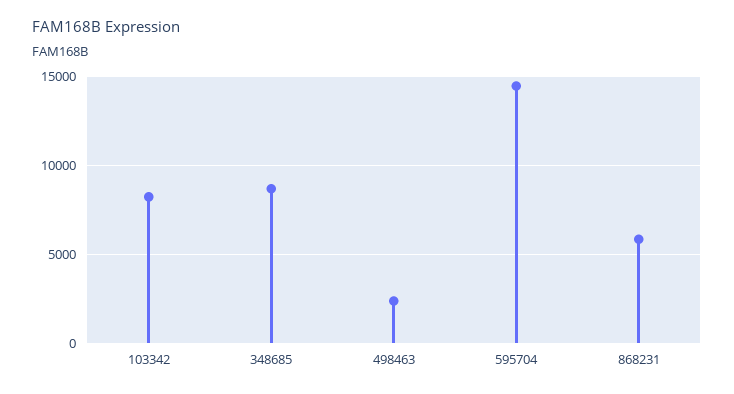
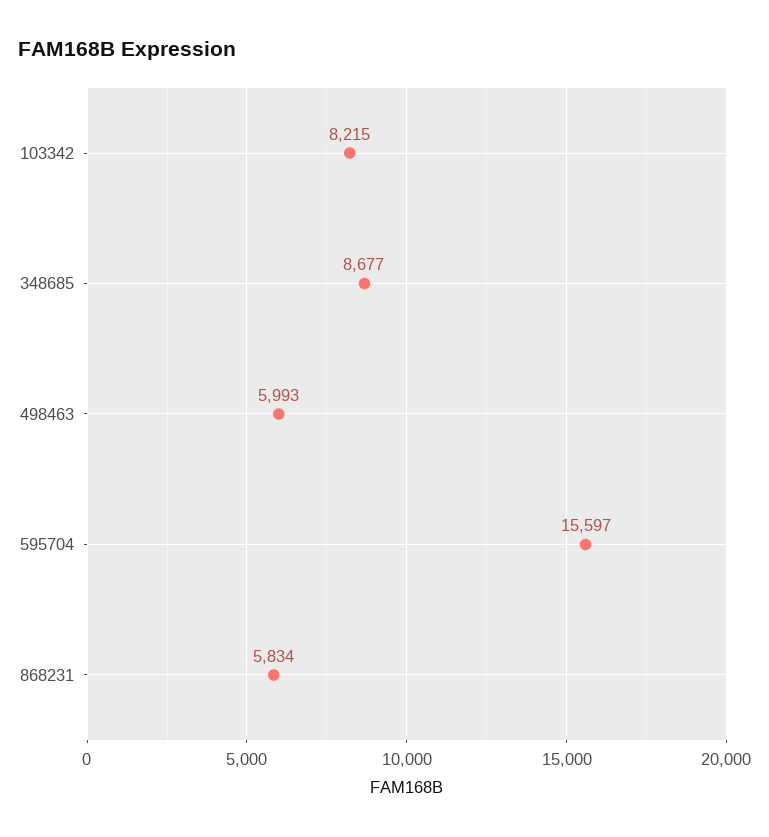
498463: 2500 -> 5993
595704: 14500 -> 15597

